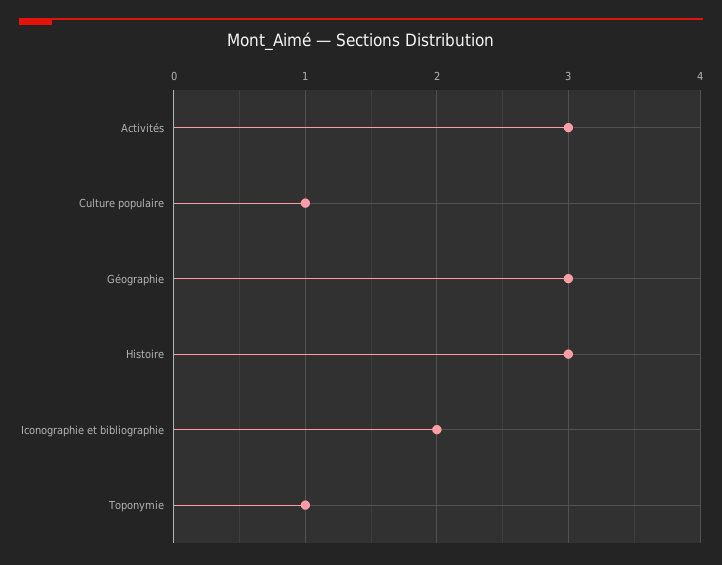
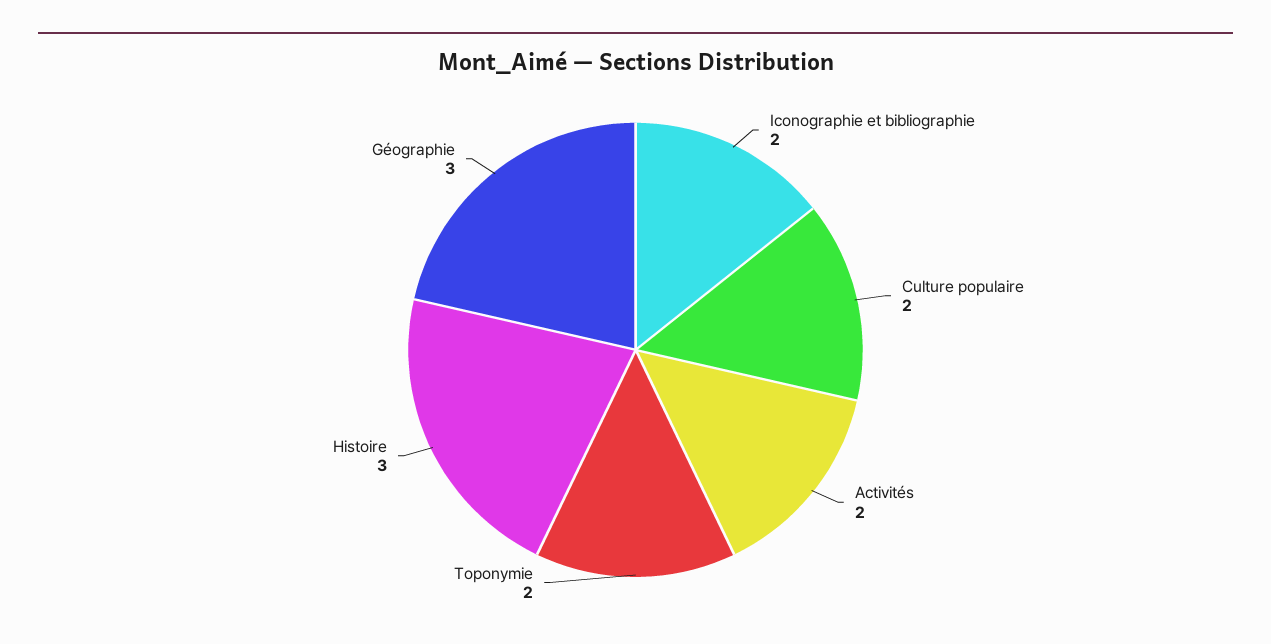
Activités: 3 -> 2
Culture populaire: 1 -> 2
Toponymie: 1 -> 2

